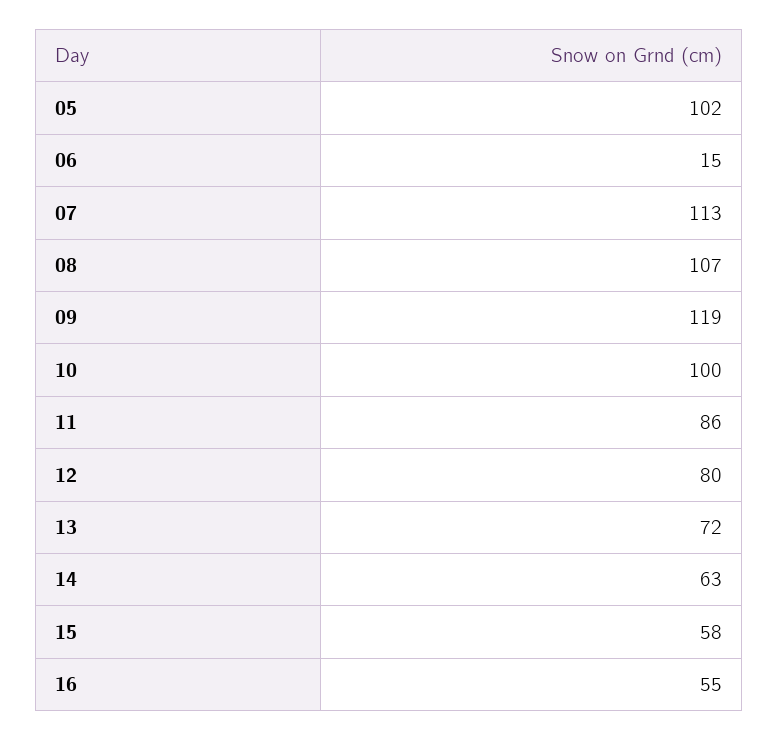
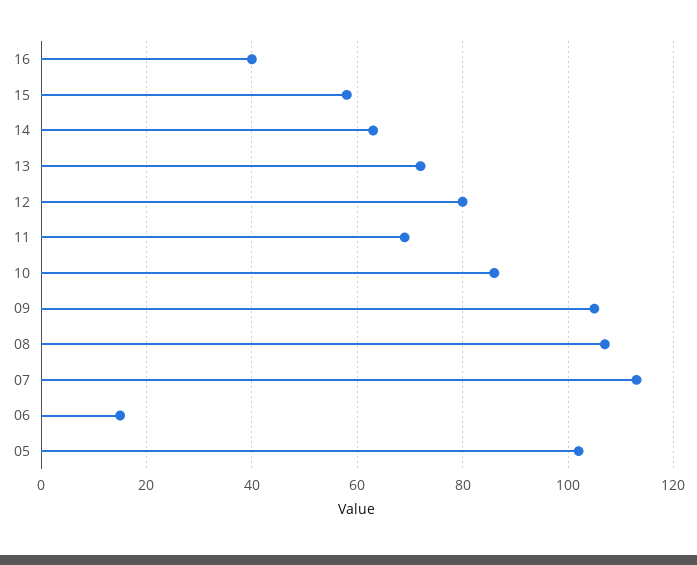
09: 119 -> 105
10: 100 -> 85
11: 86 -> 70
16: 55 -> 40

